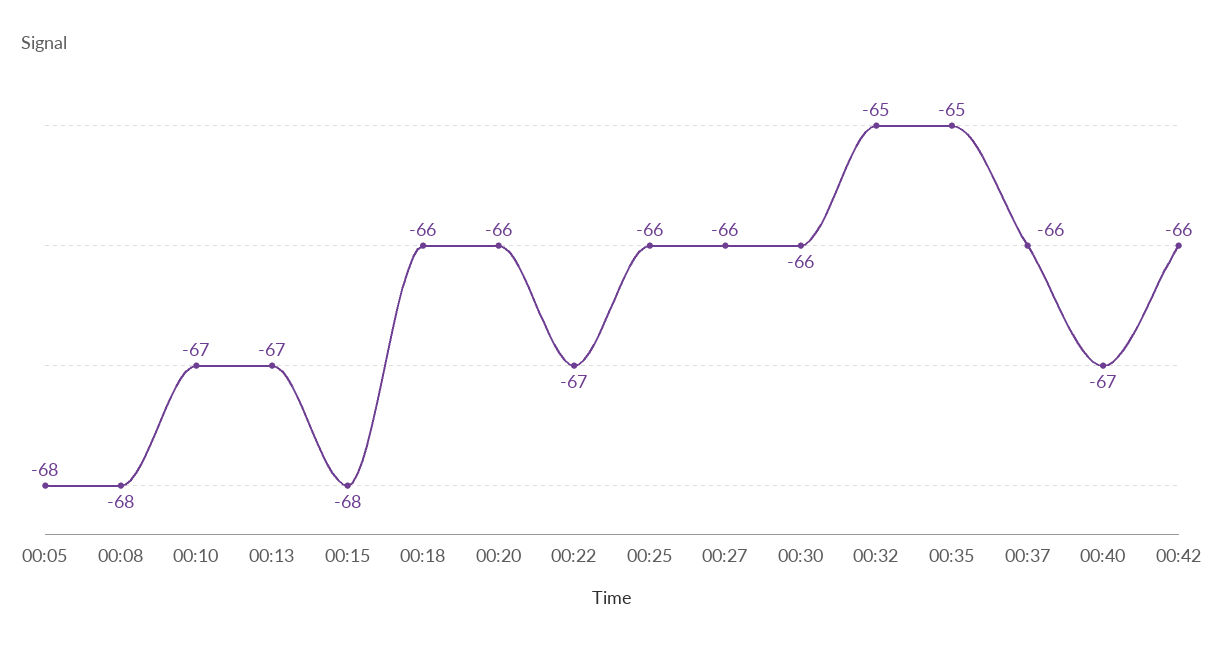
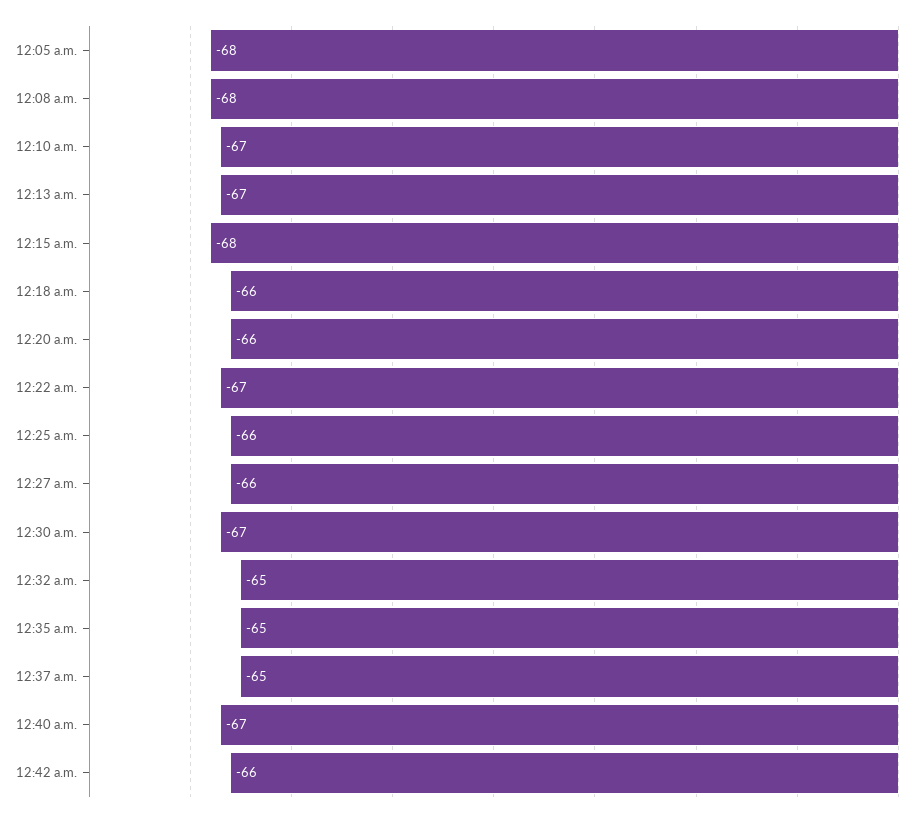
00:30: -66 -> -67
00:37: -66 -> -65

